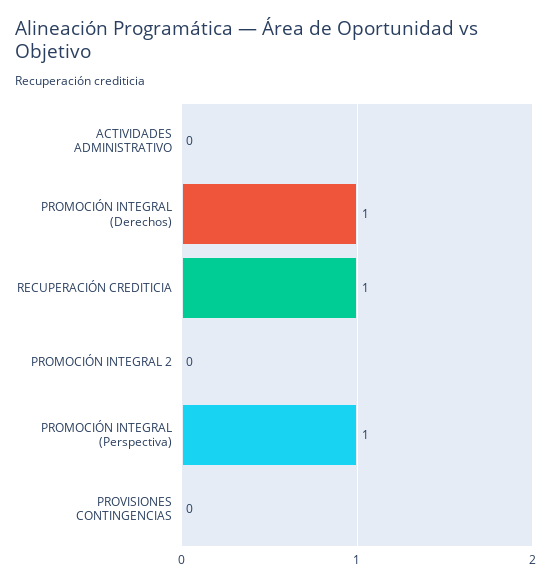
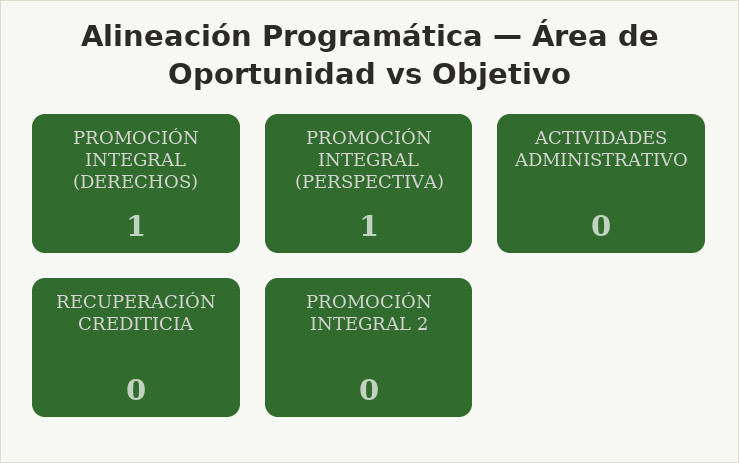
RECUPERACIÓN CREDITICIA: 1 -> 0
PROVISIONES CONTINGENCIAS: 0 -> none

